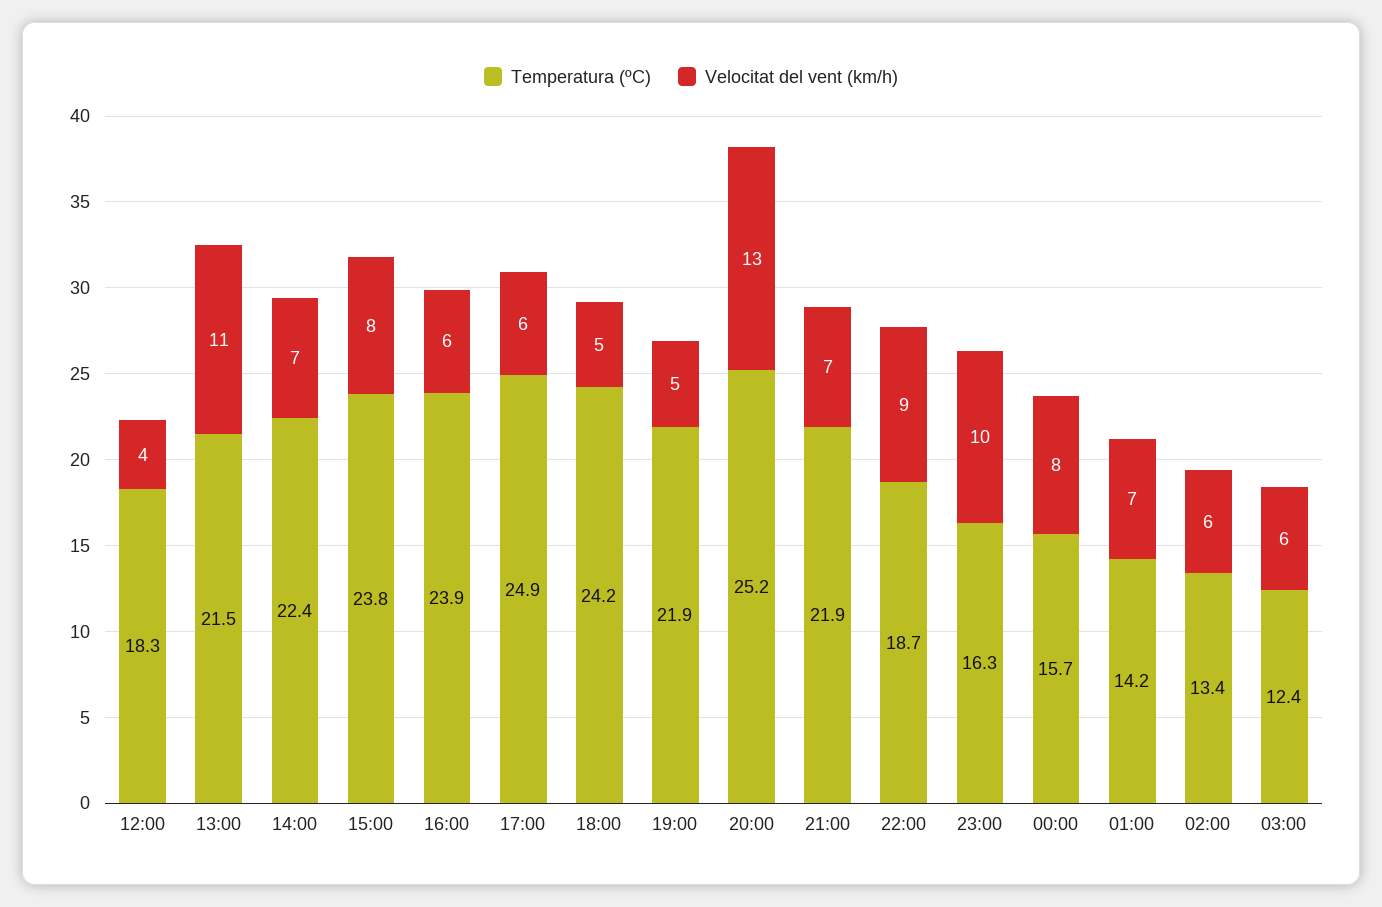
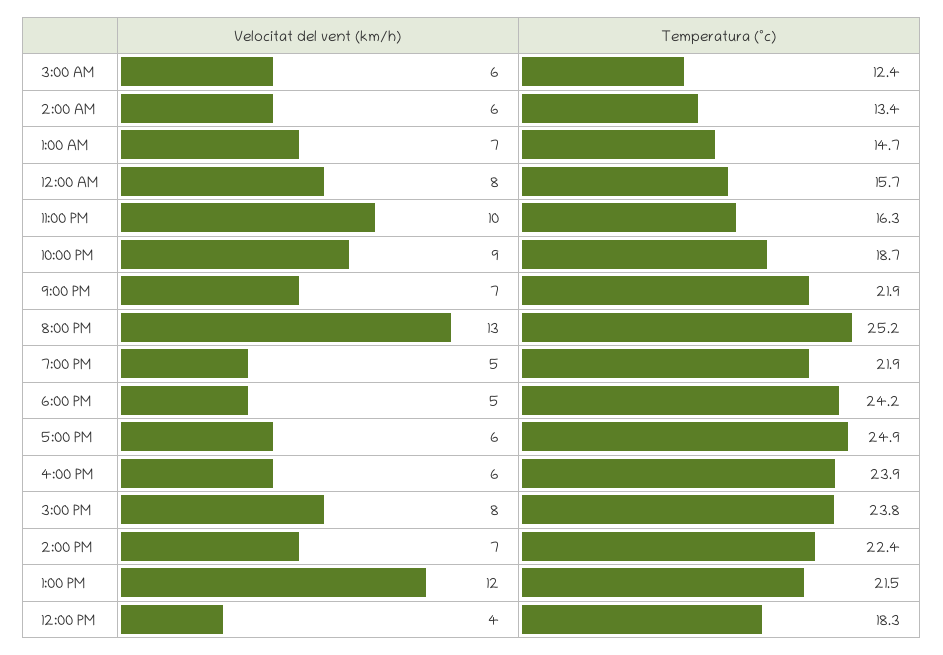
Velocitat del vent (km/h), 13:00: 11 -> 12
Temperatura (ºC), 01:00: 14.2 -> 14.7

